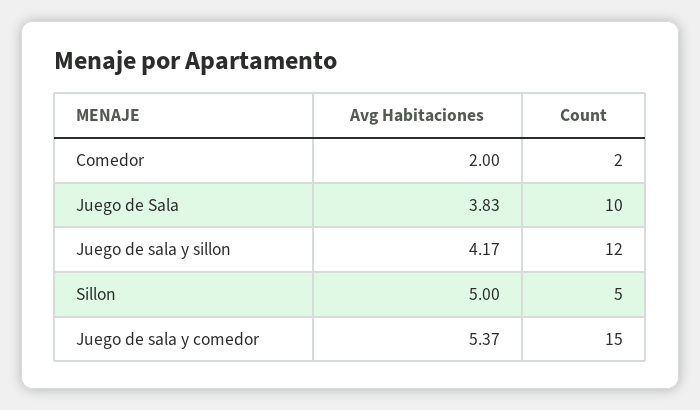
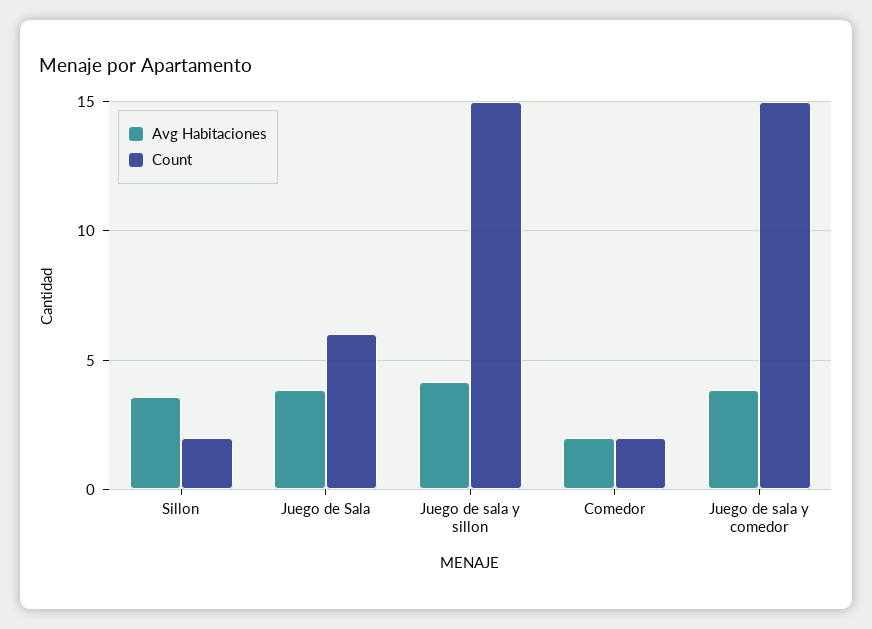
Count, Juego de Sala: 10 -> 6
Count, Juego de sala y sillon: 12 -> 15
Avg Habitaciones, Sillon: 5 -> 3.5
Count, Sillon: 5 -> 2
Avg Habitaciones, Juego de sala y comedor: 5.37 -> 4

